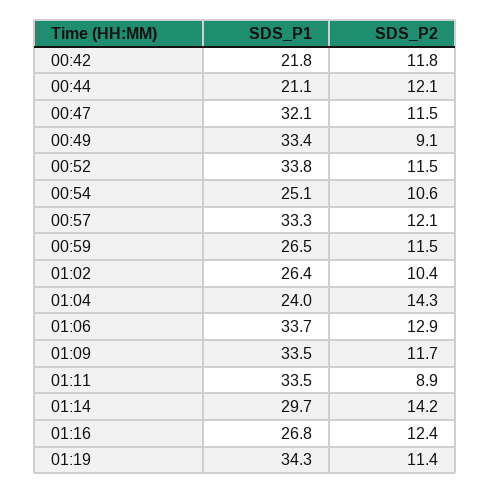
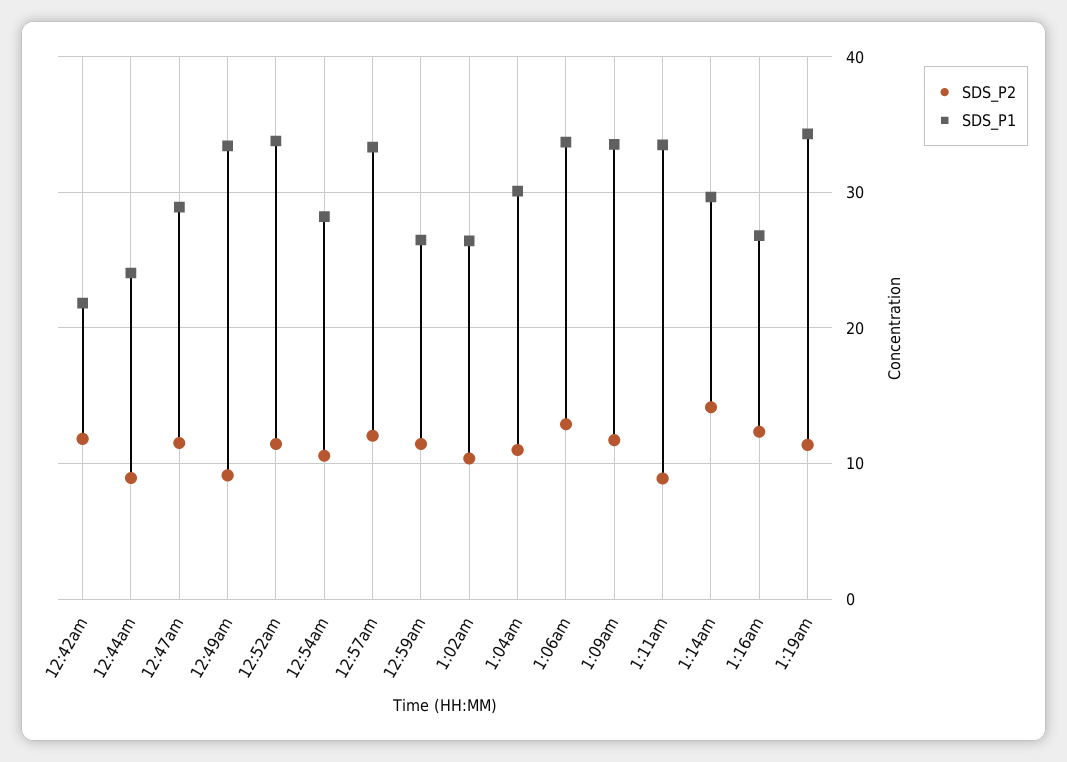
SDS_P1, 00:44: 21.1 -> 24
SDS_P2, 00:44: 12.1 -> 9
SDS_P1, 00:47: 32.1 -> 29
SDS_P1, 00:54: 25.1 -> 28
SDS_P1, 01:04: 24 -> 30
SDS_P2, 01:04: 14.3 -> 11

